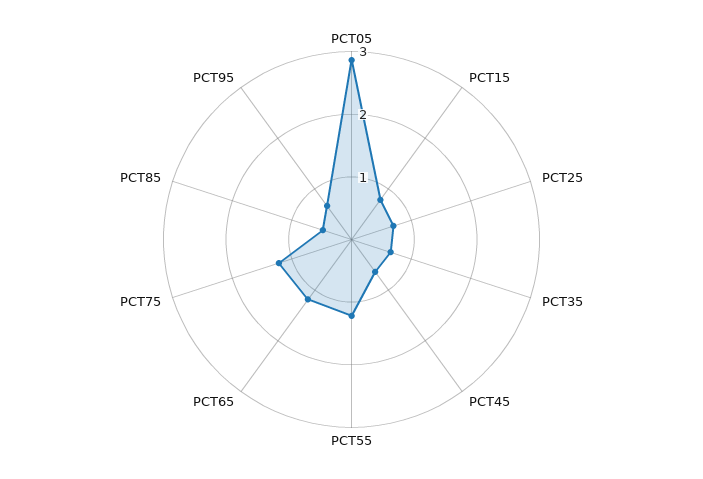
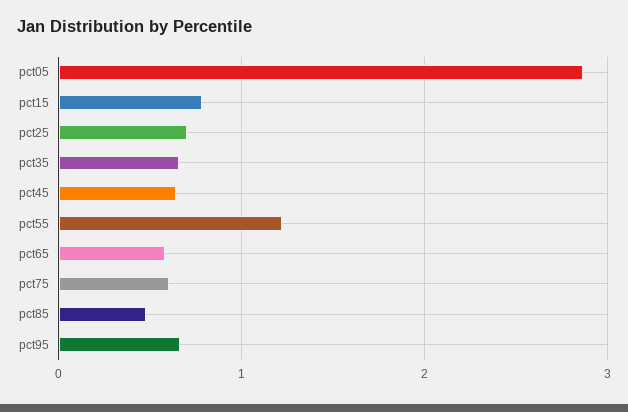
PCT65: 1.2 -> 0.6
PCT75: 1.2 -> 0.6

